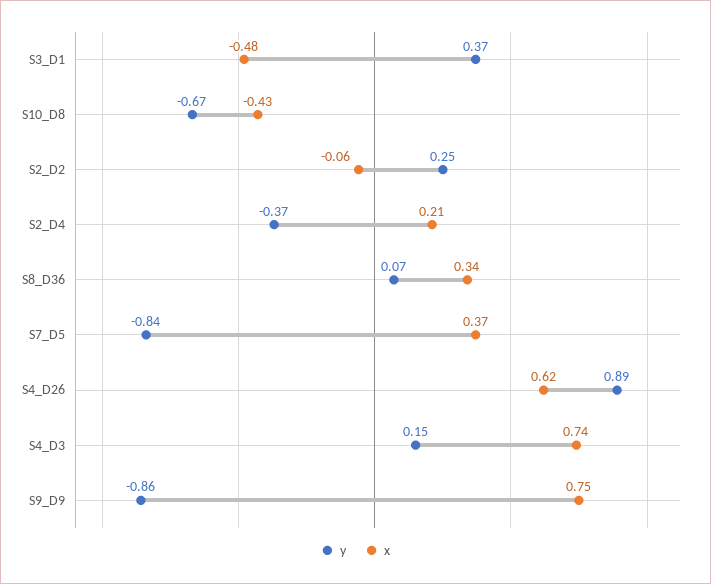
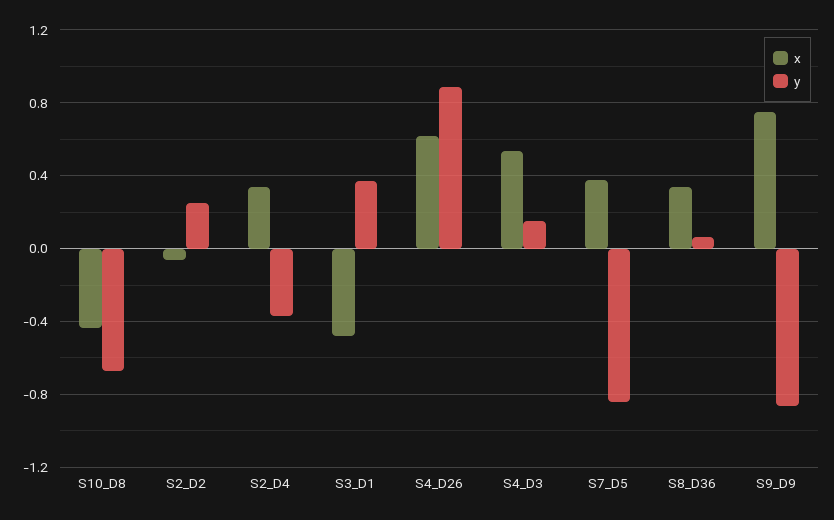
x, S2_D4: 0.21 -> 0.35
x, S4_D3: 0.74 -> 0.55

